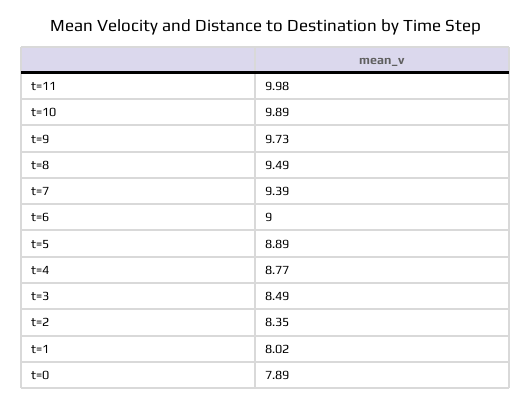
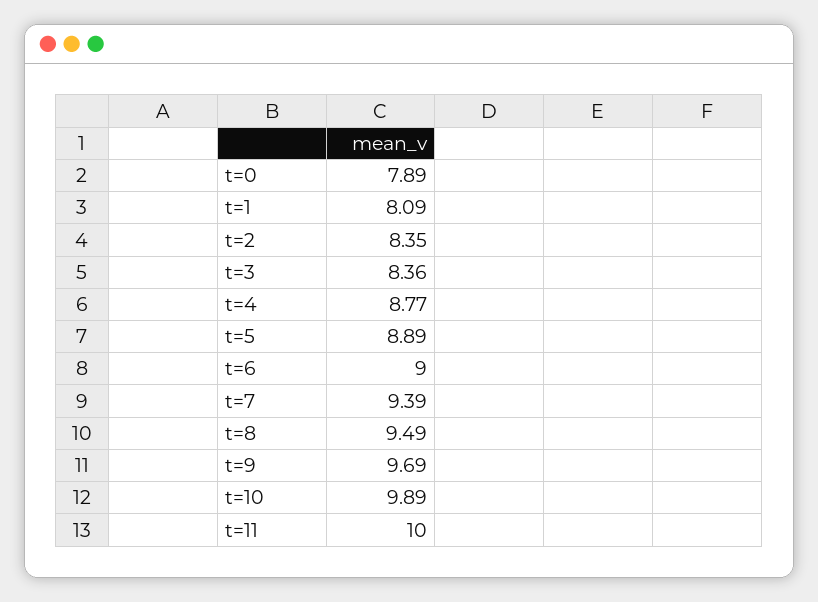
t=11: 9.98 -> 10
t=9: 9.73 -> 9.69
t=3: 8.49 -> 8.36
t=1: 8.02 -> 8.09

